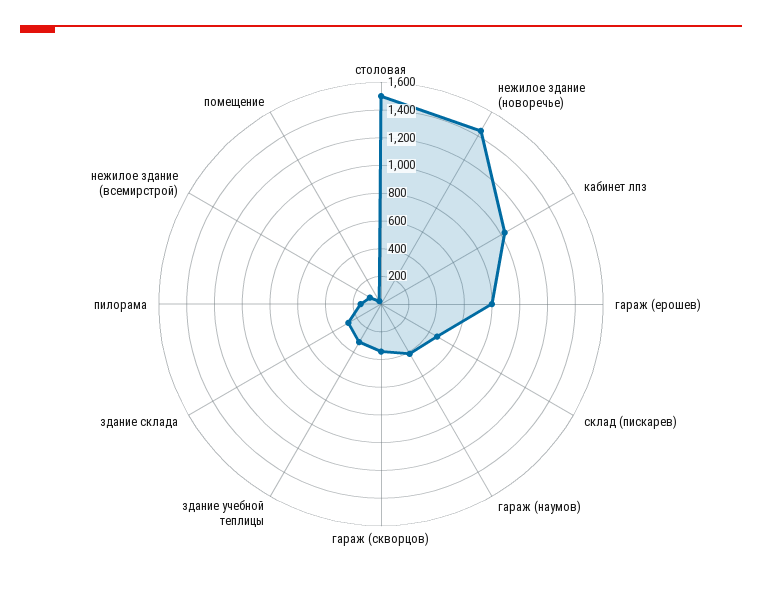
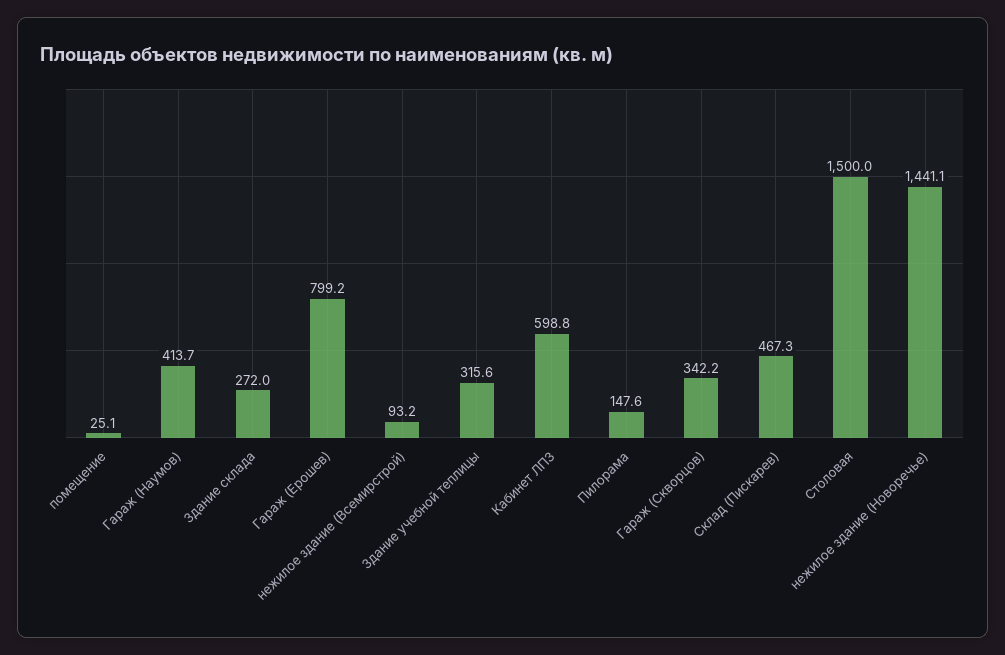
кабинет лпз: 1000 -> 598.8

